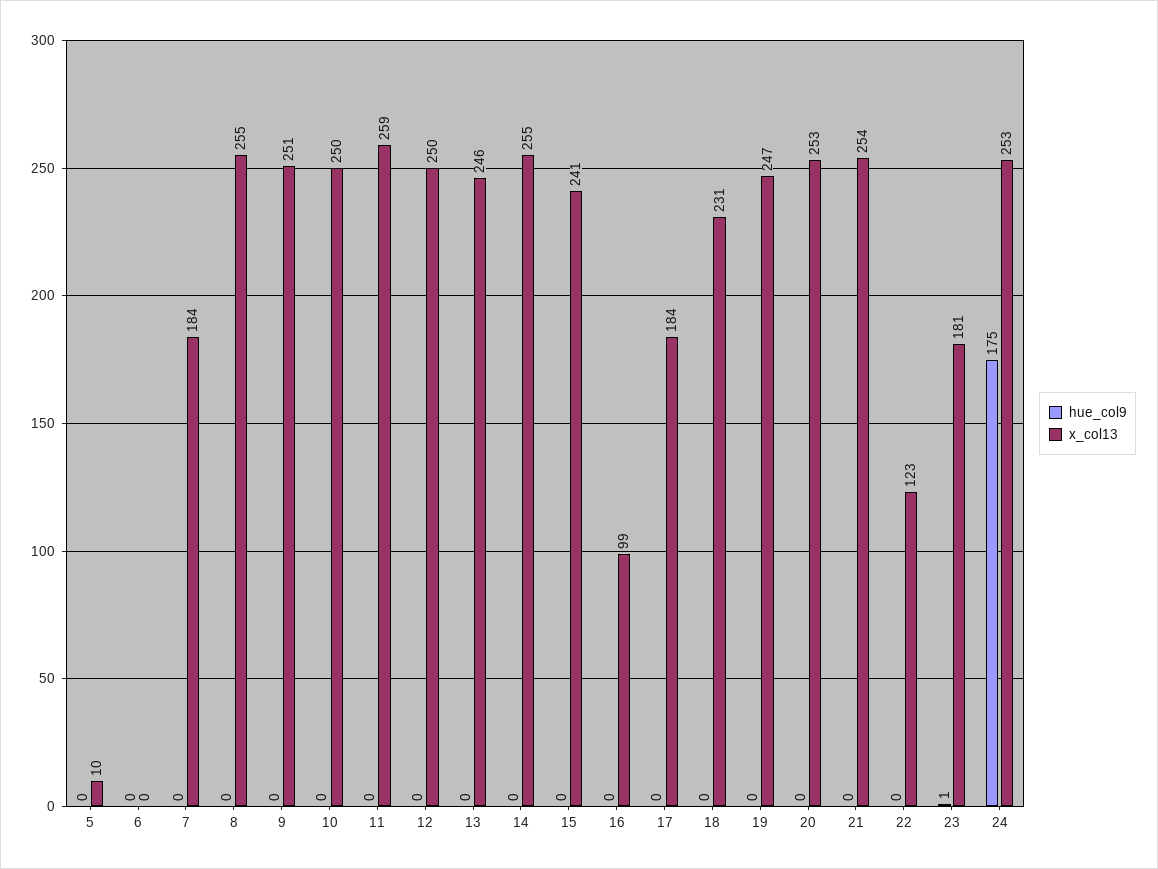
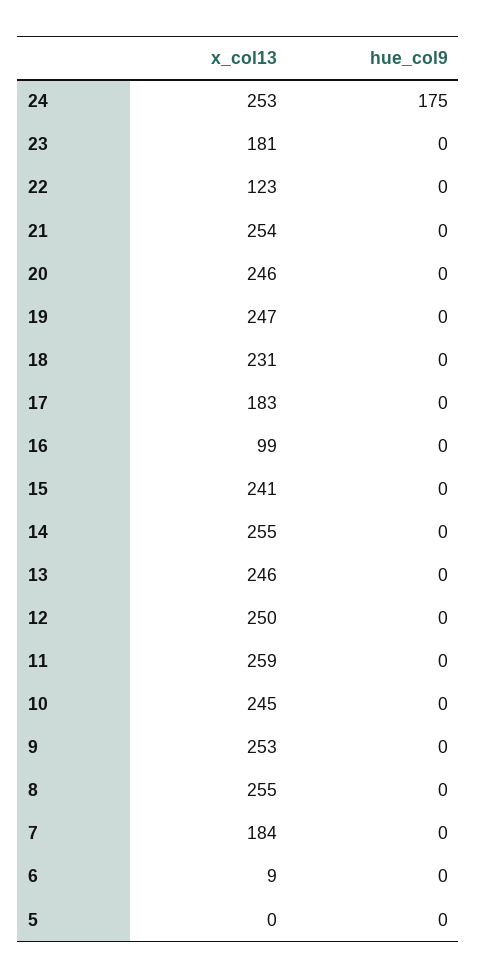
x_col13, 5: 10 -> 0
x_col13, 6: 0 -> 9
x_col13, 9: 251 -> 253
x_col13, 10: 250 -> 245
x_col13, 17: 184 -> 183
x_col13, 20: 253 -> 246
hue_col9, 23: 1 -> 0

